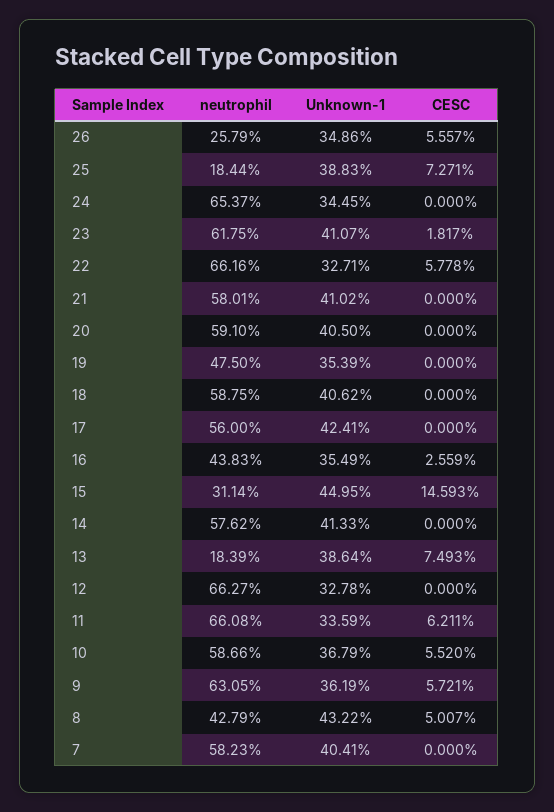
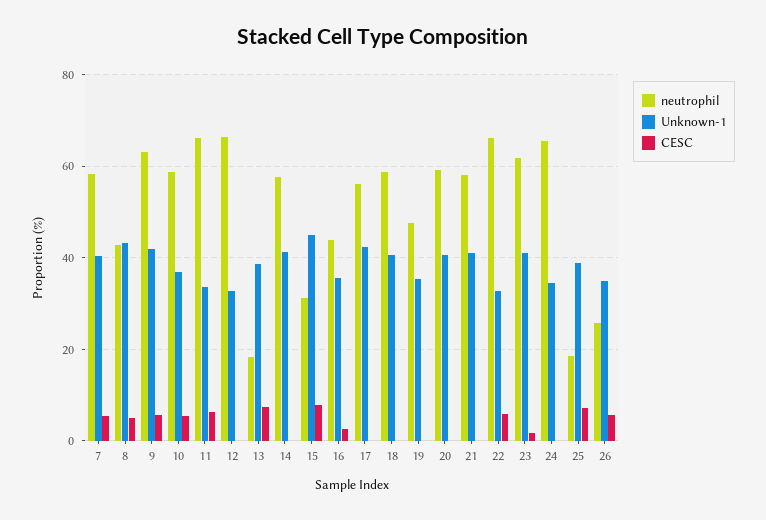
CESC, 15: 14.593 -> 8
Unknown-1, 9: 36.19 -> 42
CESC, 7: 0 -> 6

